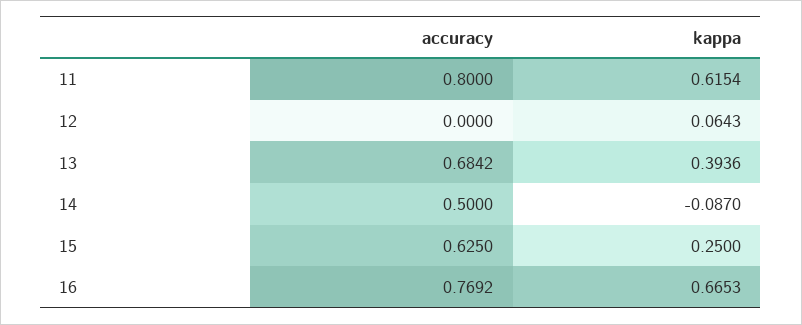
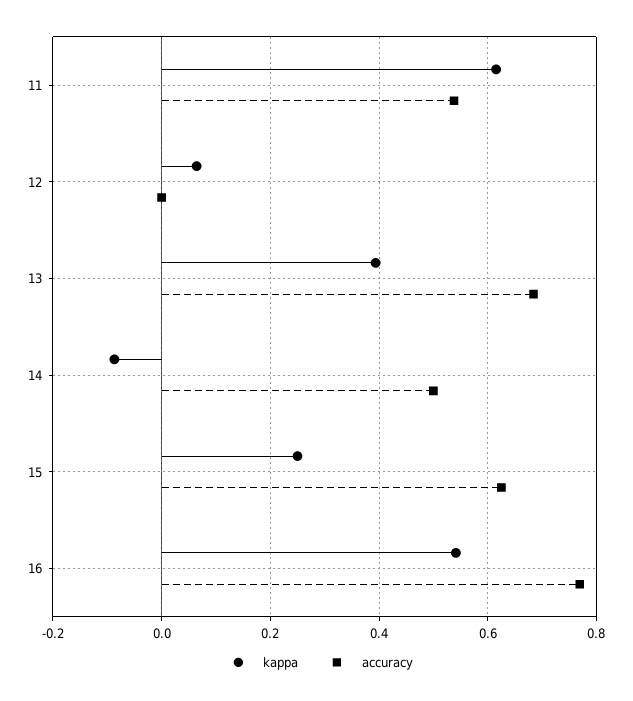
accuracy, 11: 0.8 -> 0.54
kappa, 16: 0.6653 -> 0.54

